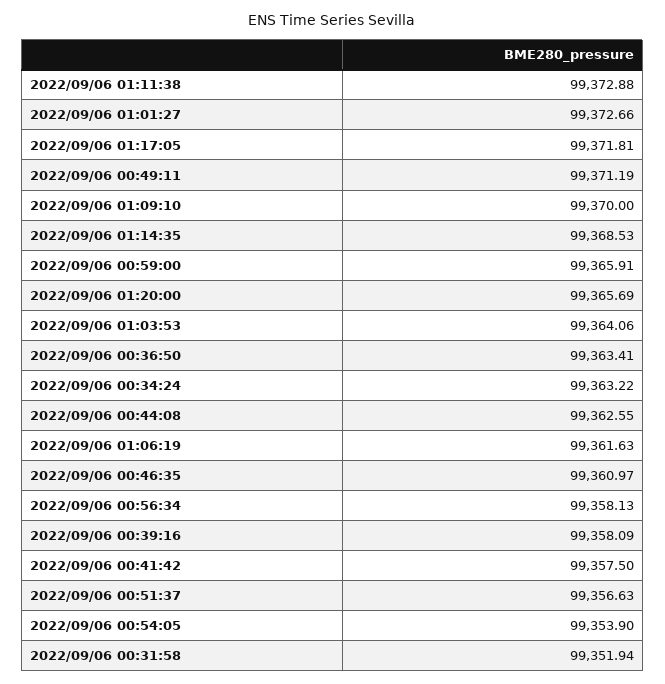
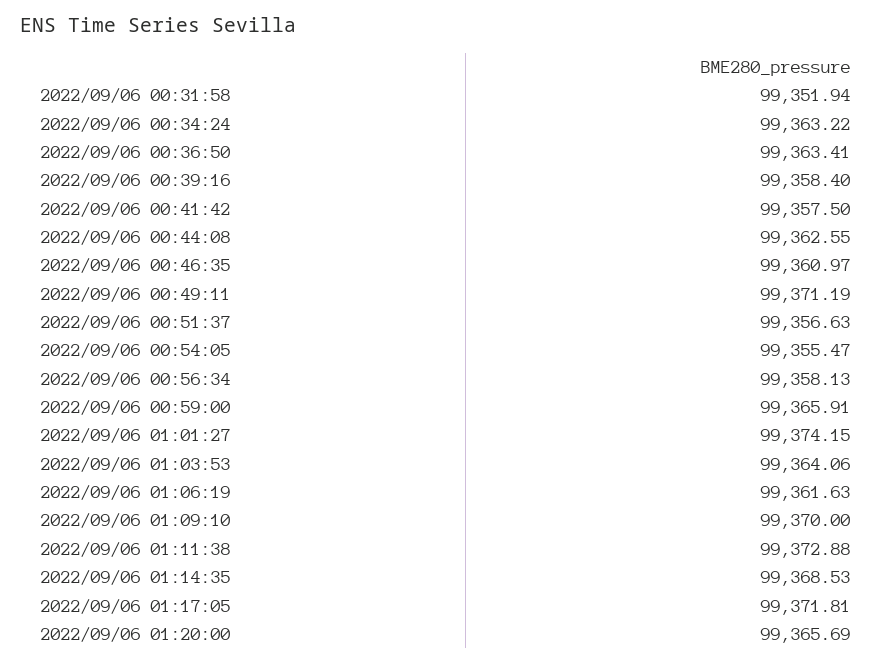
2022/09/06 01:01:27: 99372.66 -> 99374.15
2022/09/06 00:39:16: 99358.09 -> 99358.4
2022/09/06 00:54:05: 99353.9 -> 99355.47

